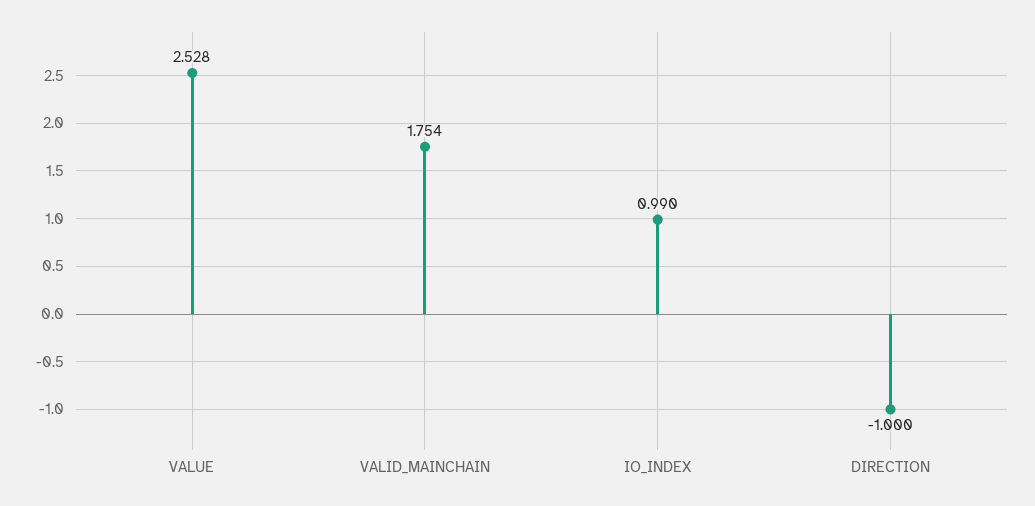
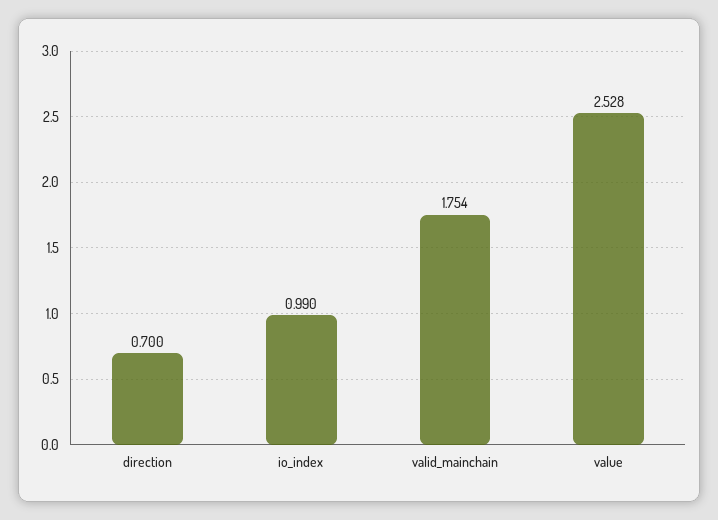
DIRECTION: -1 -> 0.7

